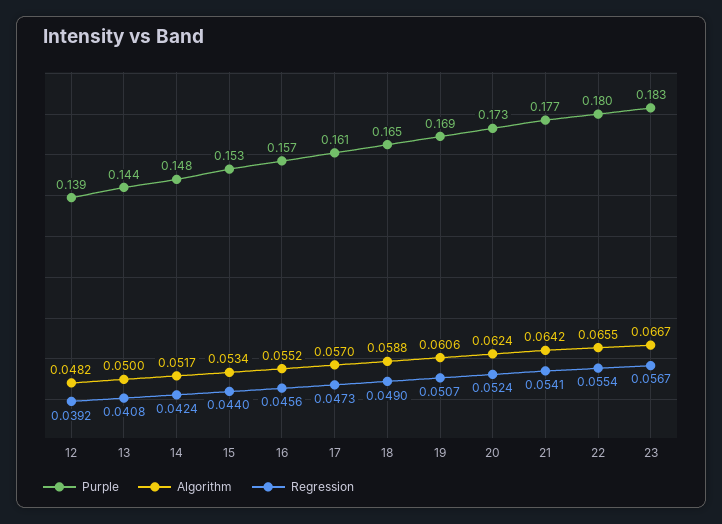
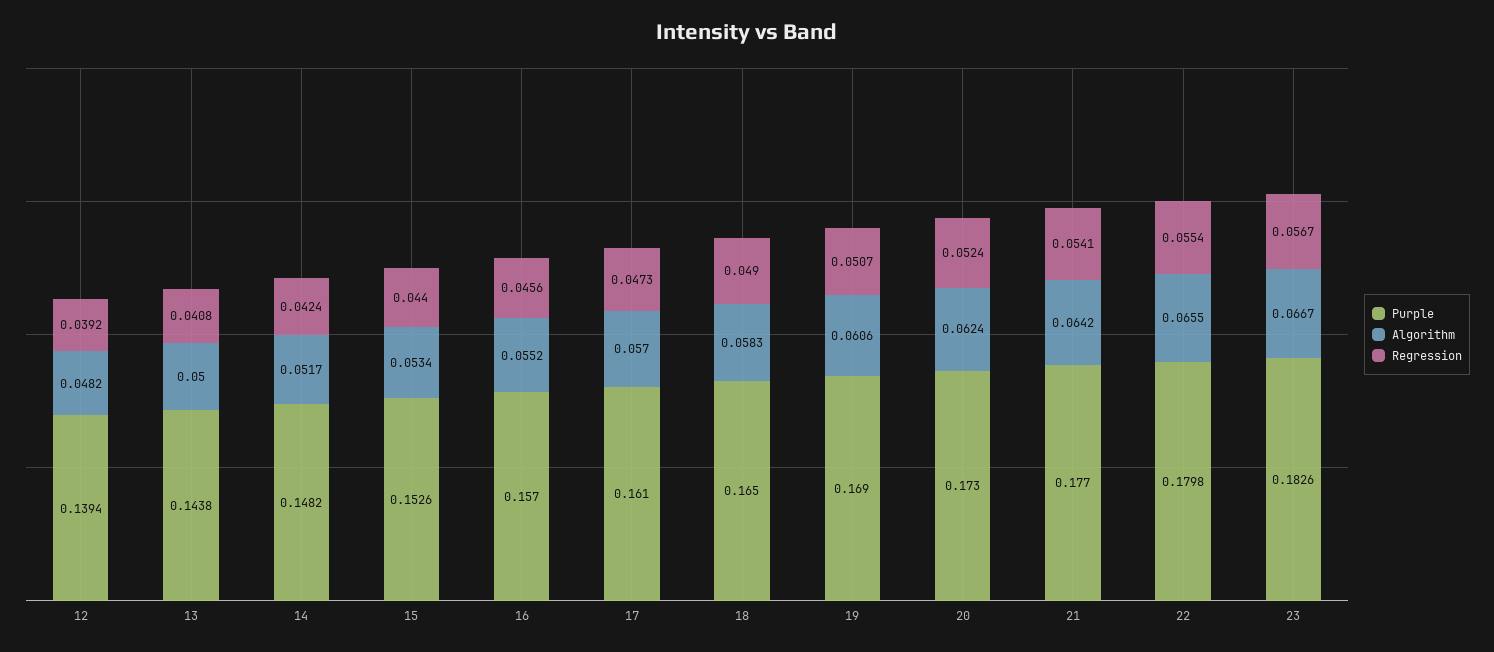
Algorithm, 18: 0.0588 -> 0.0583

